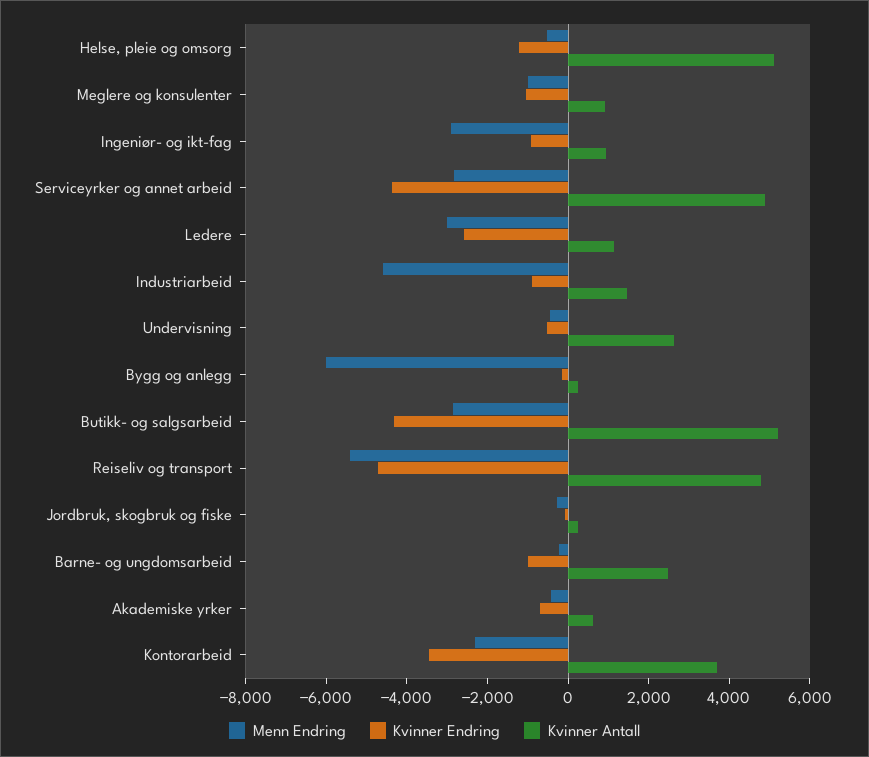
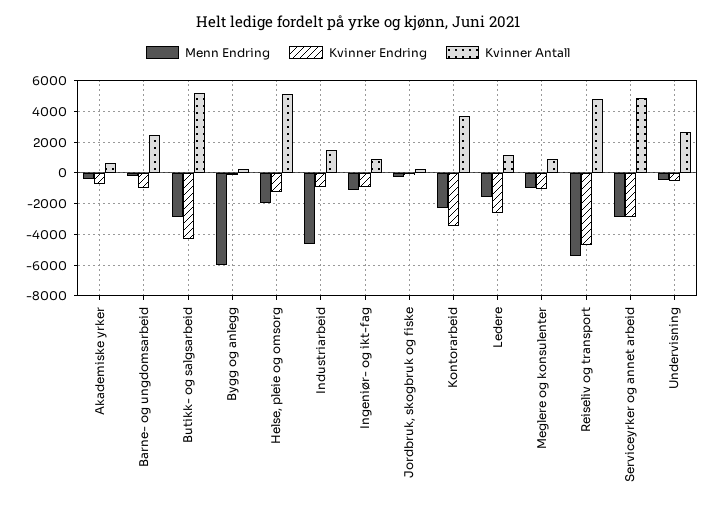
Menn Endring, Helse, pleie og omsorg: -500 -> -2000
Menn Endring, Ingeniør- og ikt-fag: -3000 -> -1000
Kvinner Endring, Serviceyrker og annet arbeid: -4500 -> -3000
Menn Endring, Ledere: -3000 -> -1500

